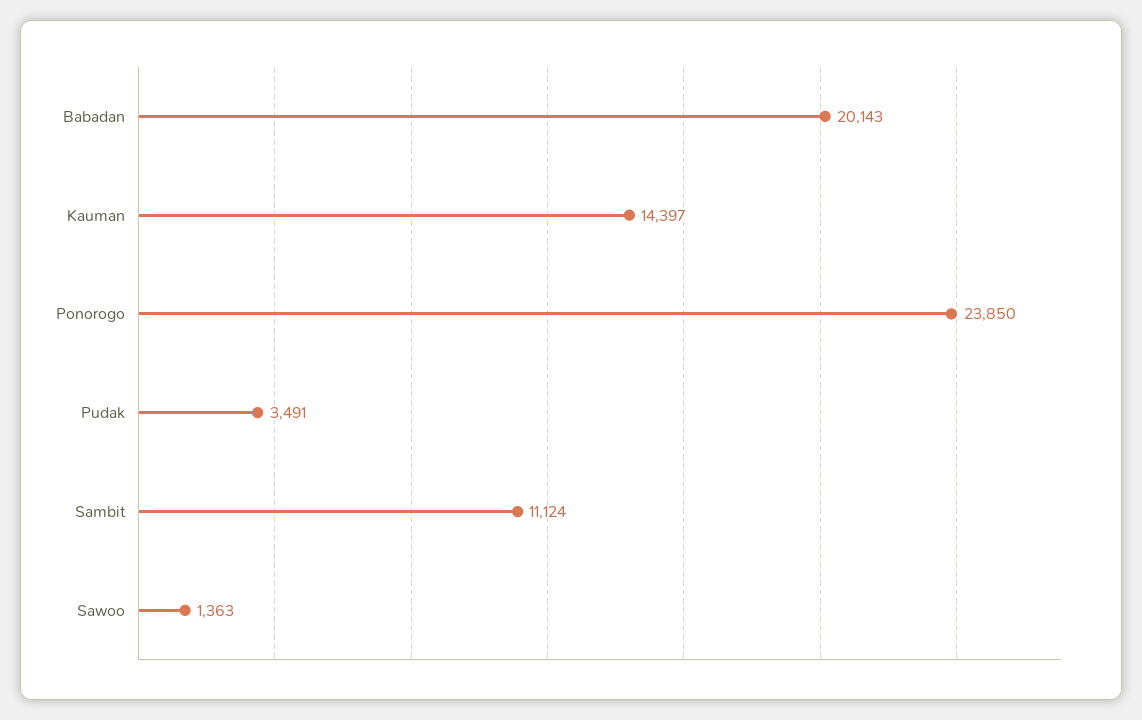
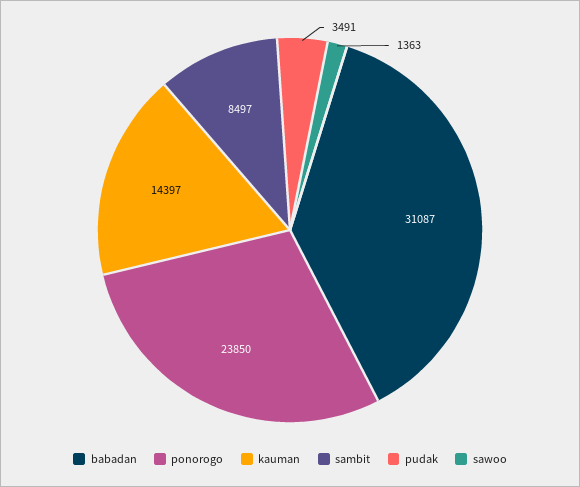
Babadan: 20143 -> 31087
Sambit: 11124 -> 8497

